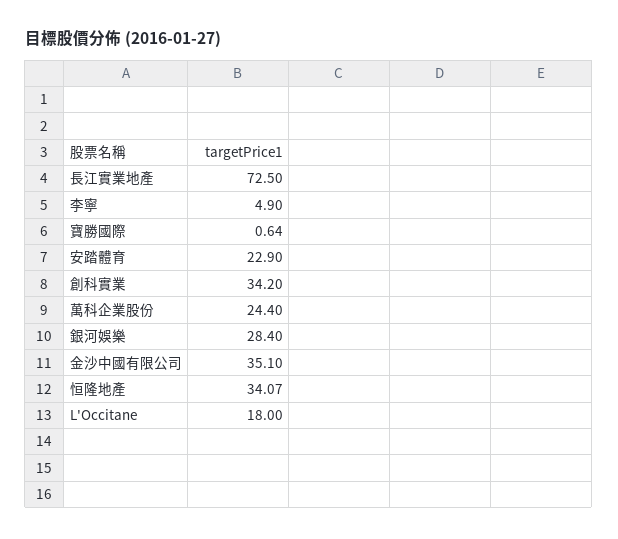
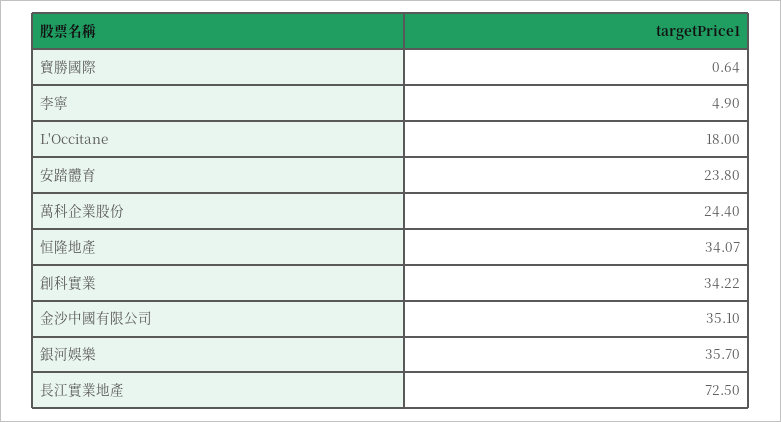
安踏體育: 22.9 -> 23.8
創科實業: 34.2 -> 34.22
銀河娛樂: 28.4 -> 35.7

